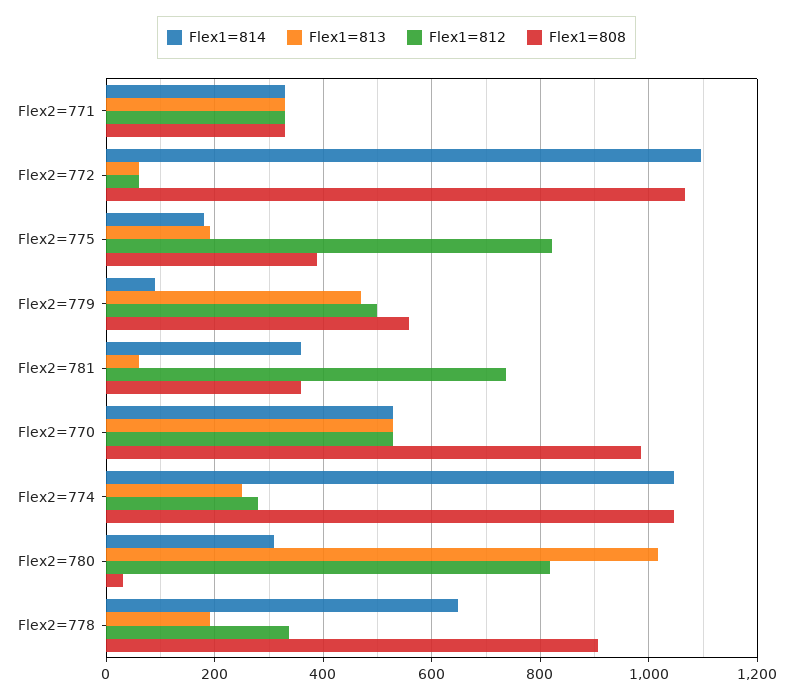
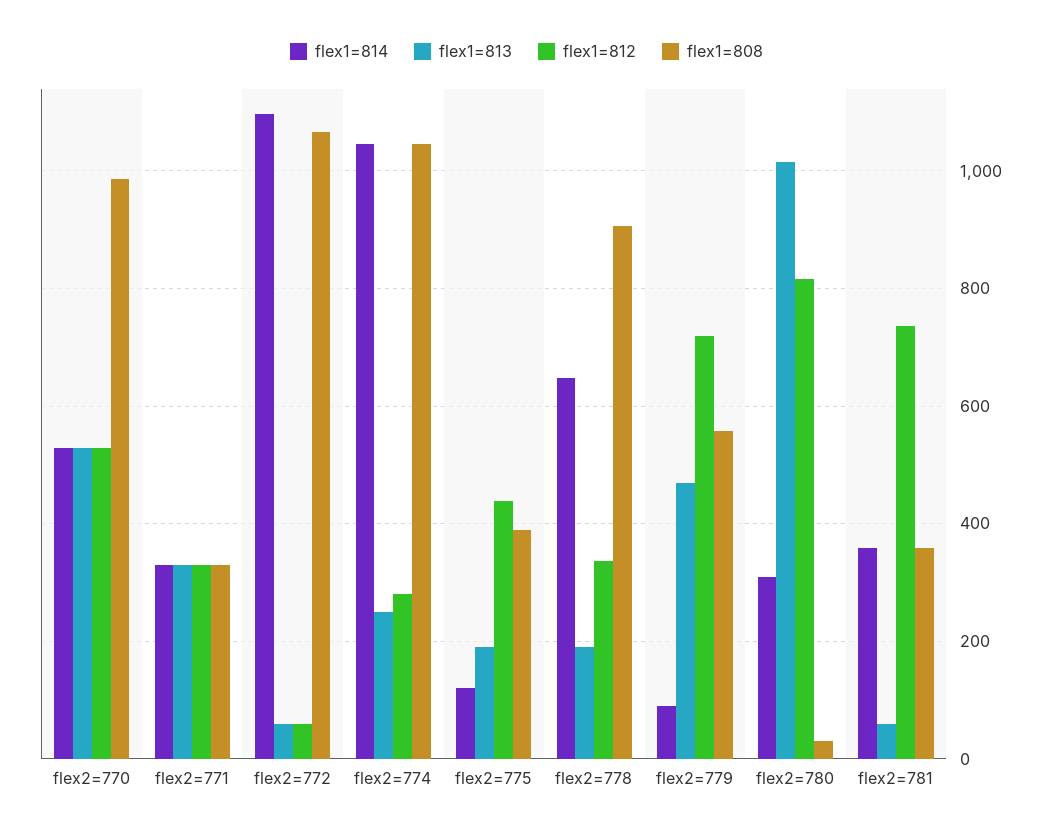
Flex1=814, Flex2=775: 180 -> 120
Flex1=812, Flex2=775: 820 -> 440
Flex1=812, Flex2=779: 500 -> 720

